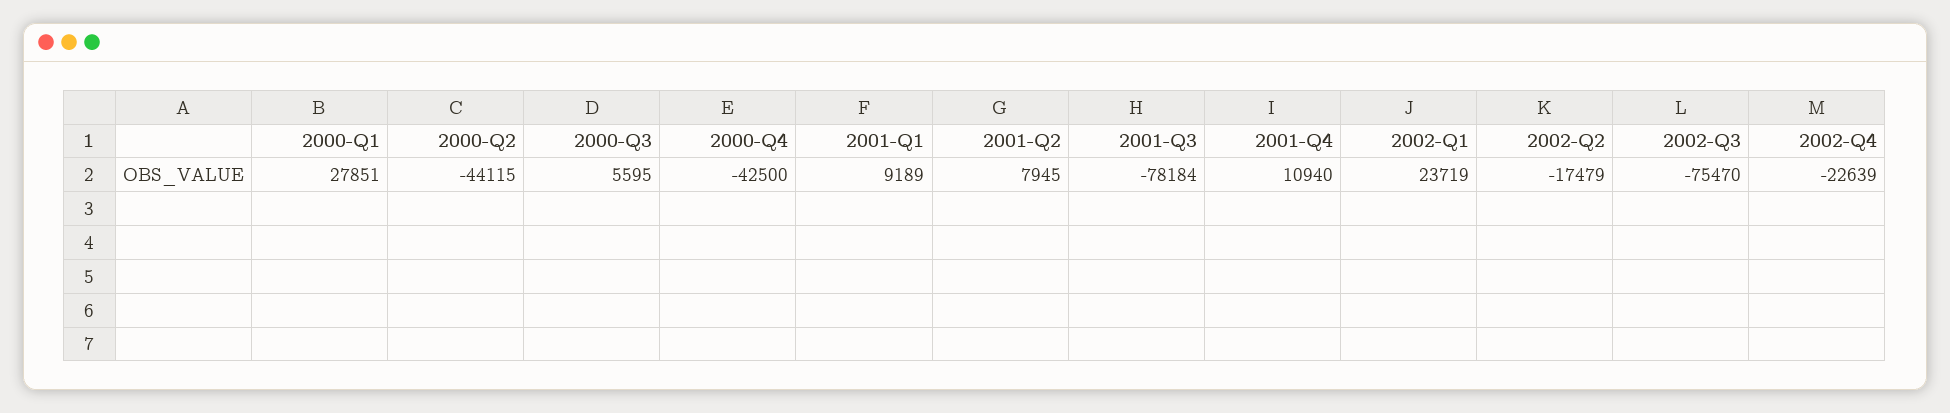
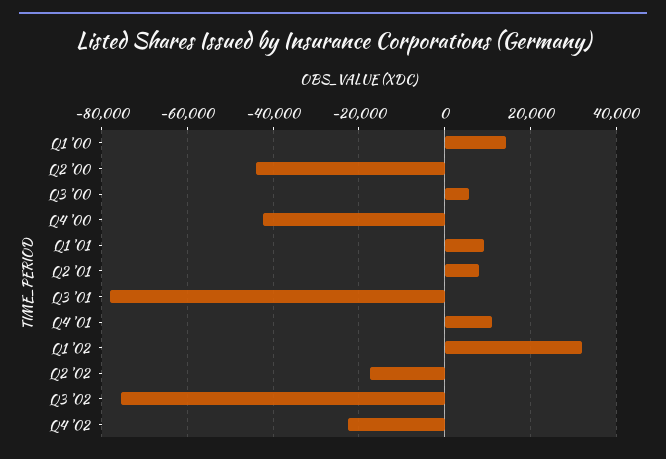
2000-Q1: 27851 -> 14000
2002-Q1: 23719 -> 32000

